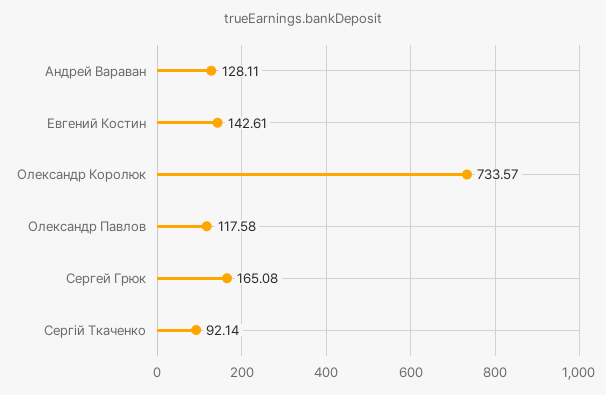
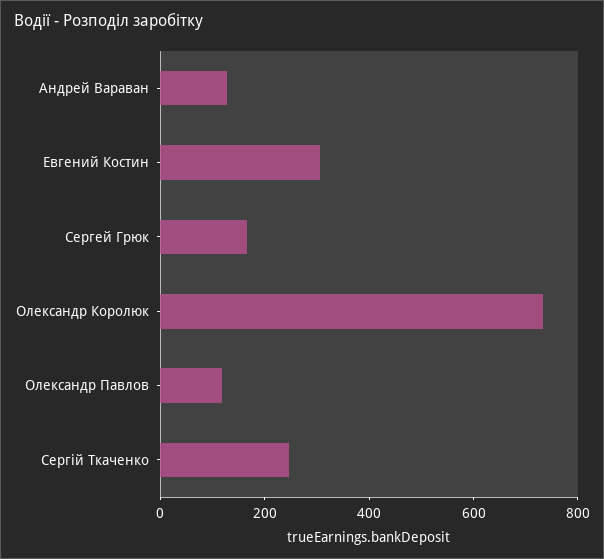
Евгений Костин: 142.61 -> 300
Сергій Ткаченко: 92.14 -> 250

